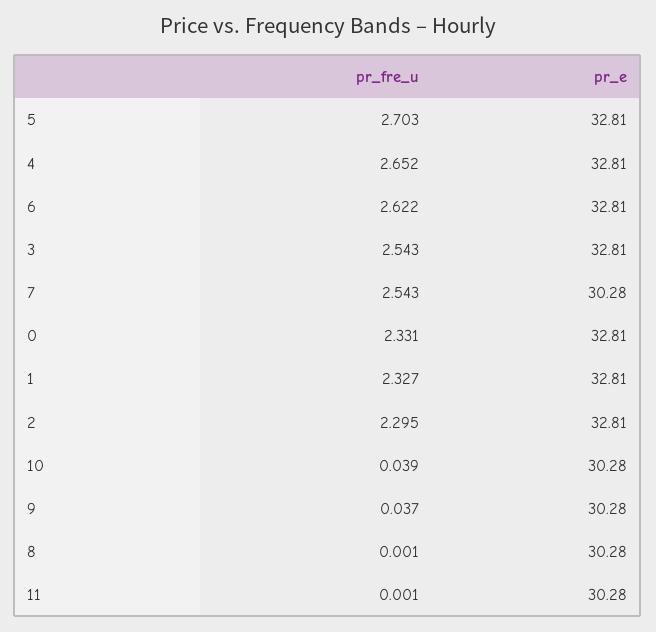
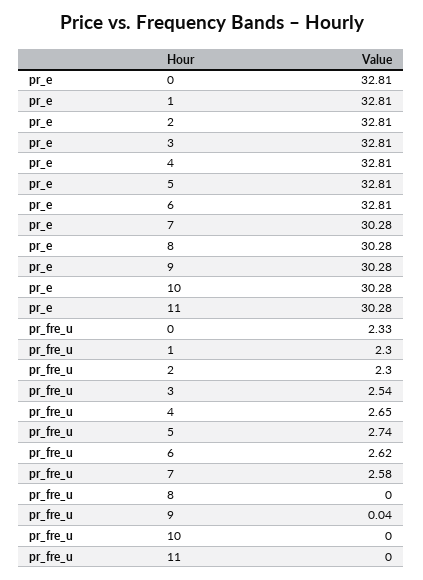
pr_fre_u, 5: 2.703 -> 2.74
pr_fre_u, 7: 2.543 -> 2.58
pr_fre_u, 1: 2.327 -> 2.3
pr_fre_u, 10: 0.039 -> 0

